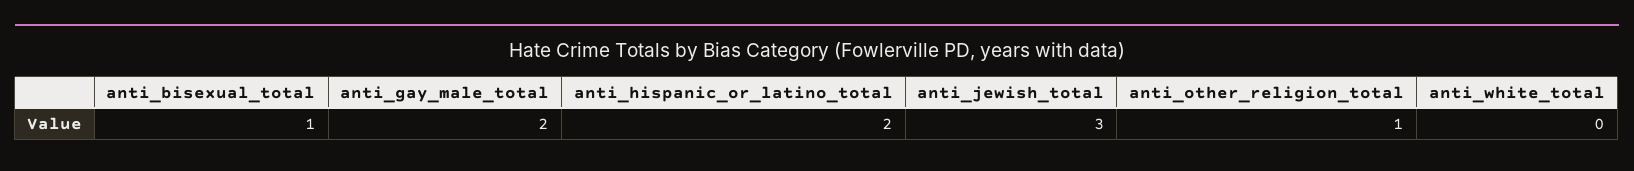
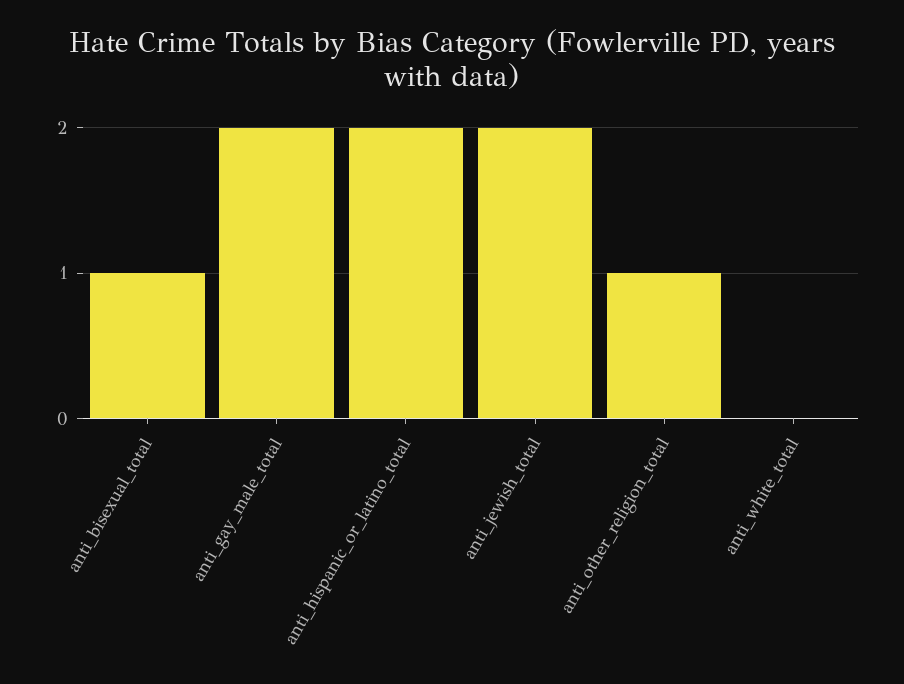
anti_jewish_total: 3 -> 2

